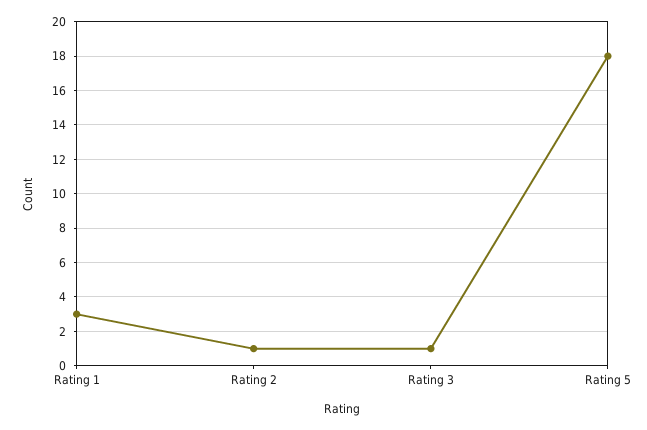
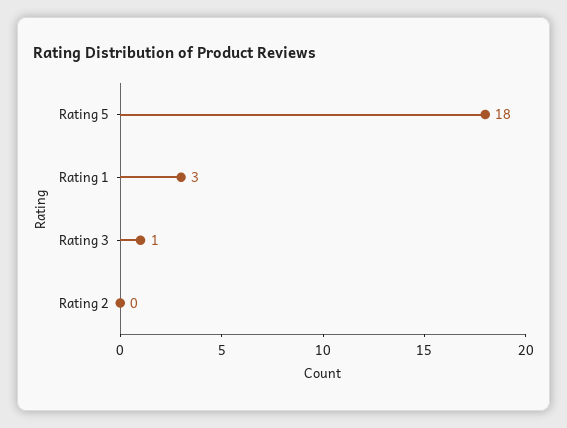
Rating 2: 1 -> 0

